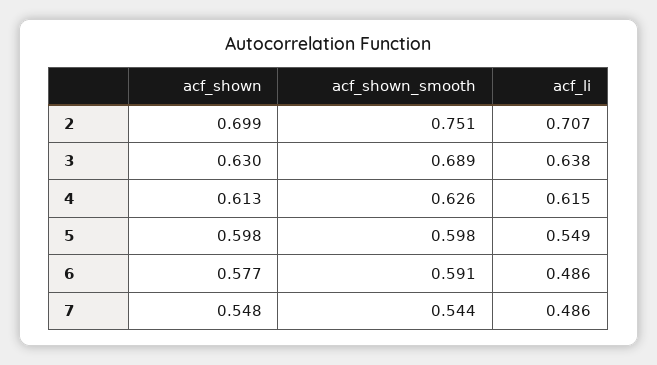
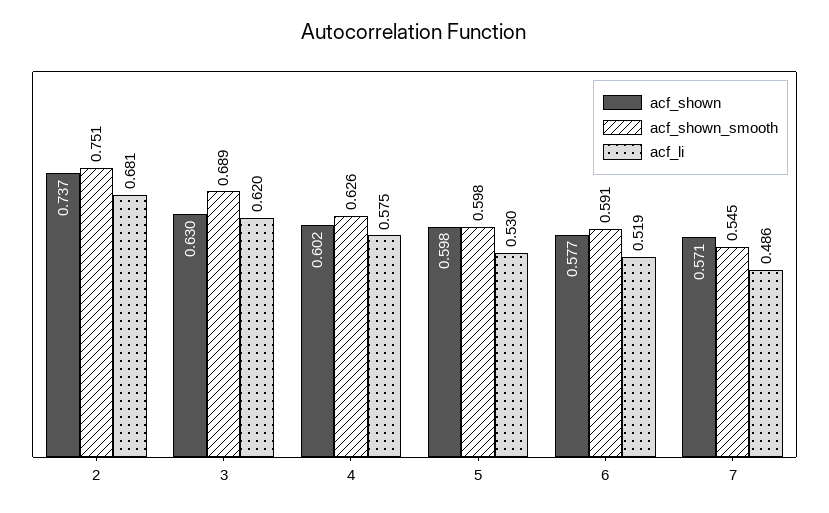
acf_shown, 2: 0.699 -> 0.737
acf_li, 2: 0.707 -> 0.681
acf_li, 3: 0.638 -> 0.62
acf_shown, 4: 0.613 -> 0.602
acf_li, 4: 0.615 -> 0.575
acf_li, 5: 0.549 -> 0.53
acf_li, 6: 0.486 -> 0.519
acf_shown, 7: 0.548 -> 0.571
acf_shown_smooth, 7: 0.544 -> 0.545

